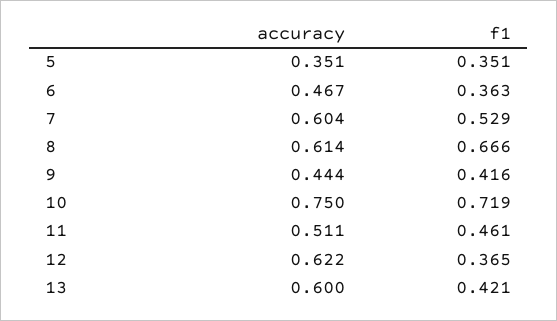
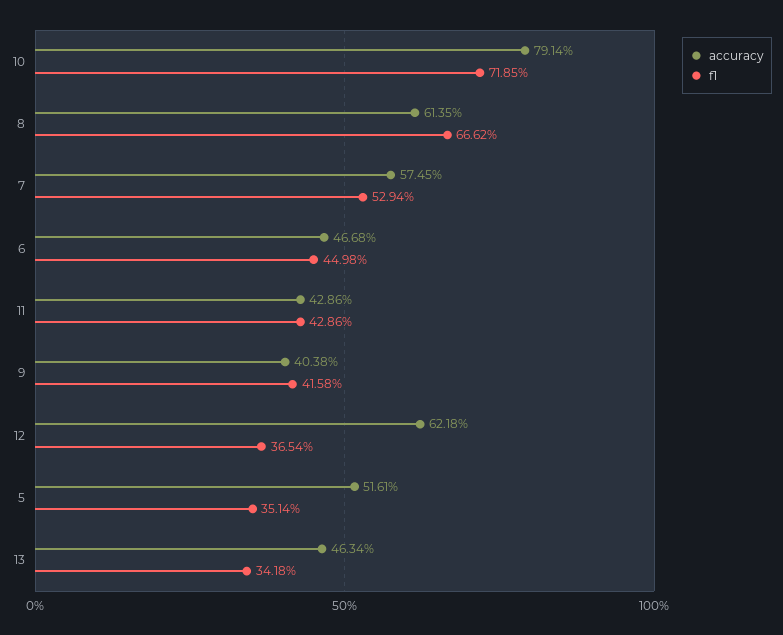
accuracy, 5: 0.351 -> 0.5161
f1, 6: 0.363 -> 0.4498
accuracy, 7: 0.604 -> 0.5745
accuracy, 9: 0.444 -> 0.4038
accuracy, 10: 0.75 -> 0.7914
accuracy, 11: 0.511 -> 0.4286
f1, 11: 0.461 -> 0.4286
accuracy, 13: 0.6 -> 0.4634
f1, 13: 0.421 -> 0.3418

